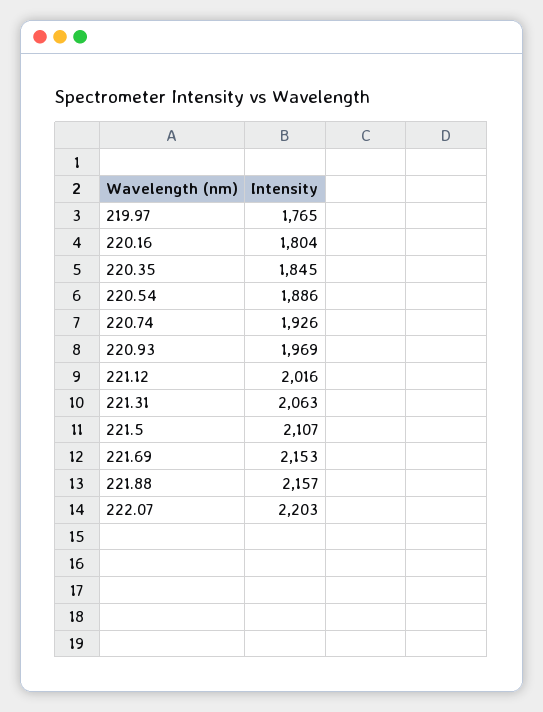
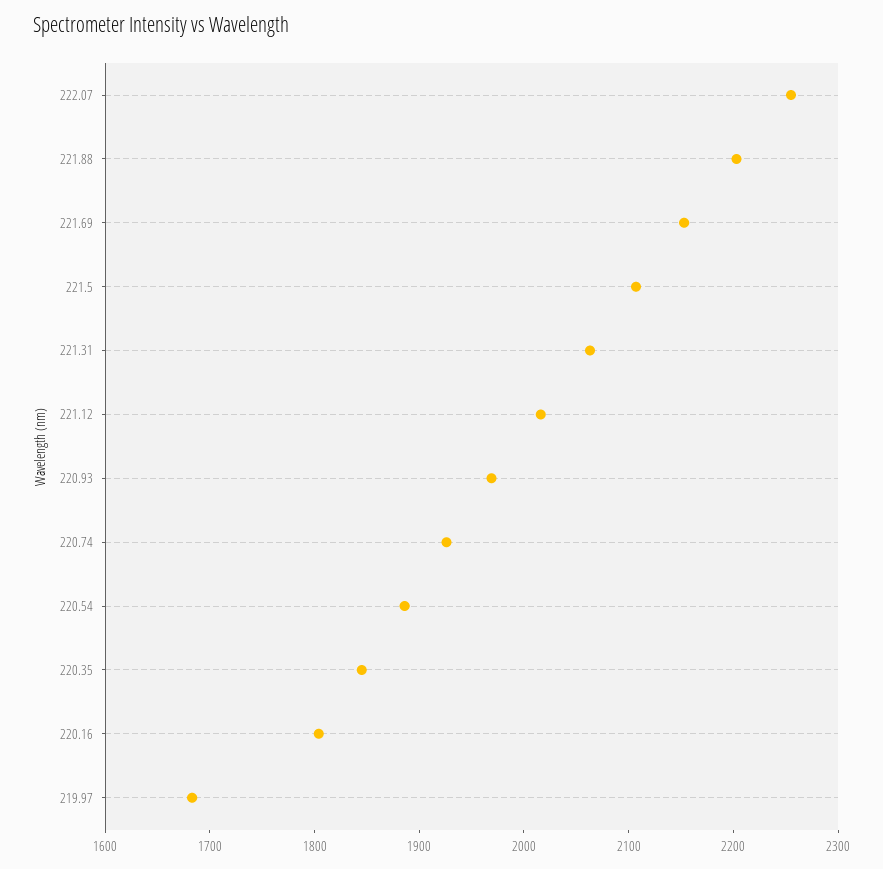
219.97: 1765 -> 1680
221.88: 2157 -> 2200
222.07: 2203 -> 2260

